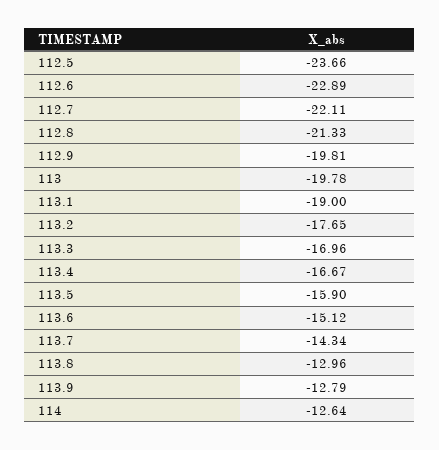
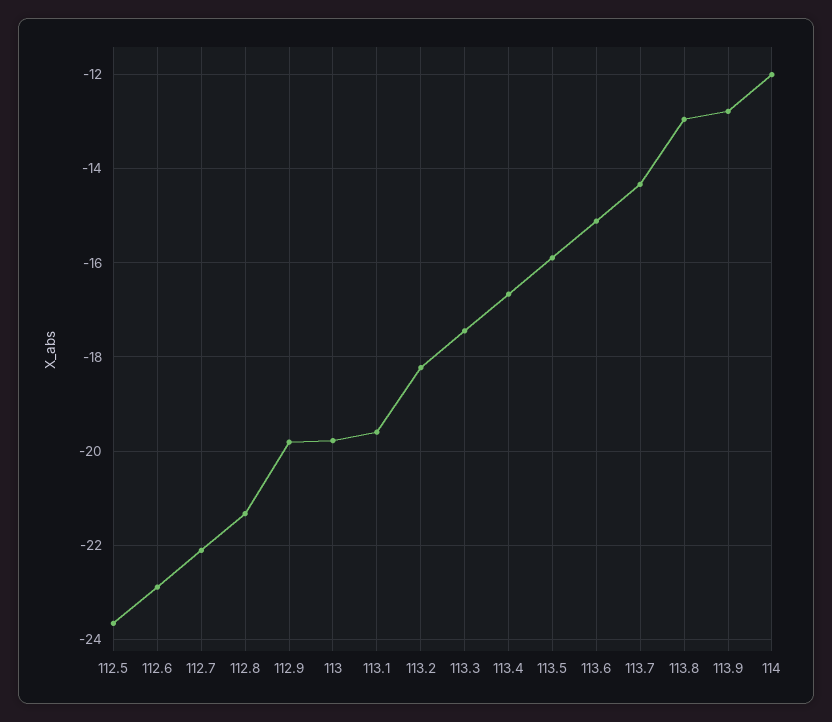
113.1: -19 -> -19.6
113.2: -17.65 -> -18.2
113.3: -16.96 -> -17.4
114: -12.64 -> -12

